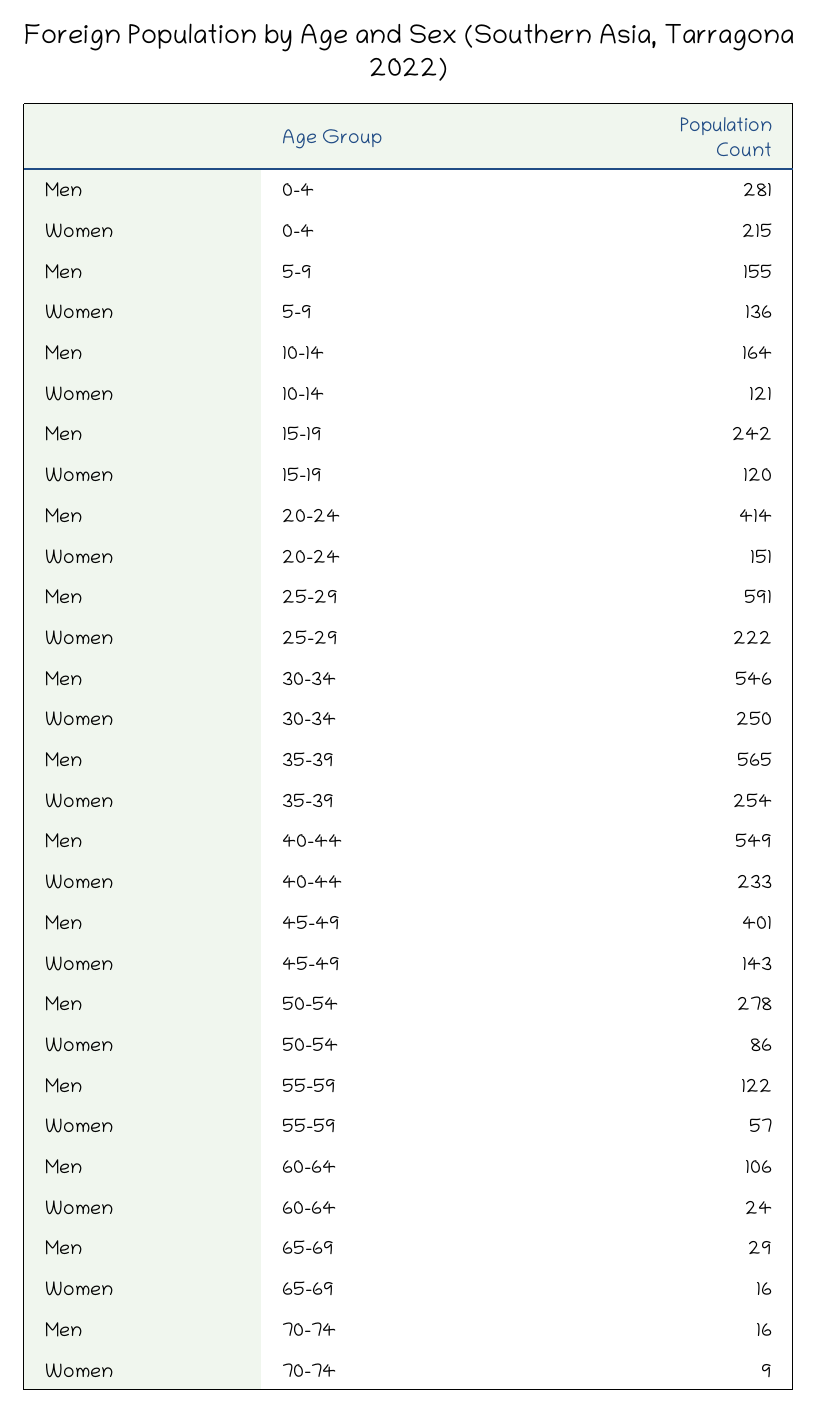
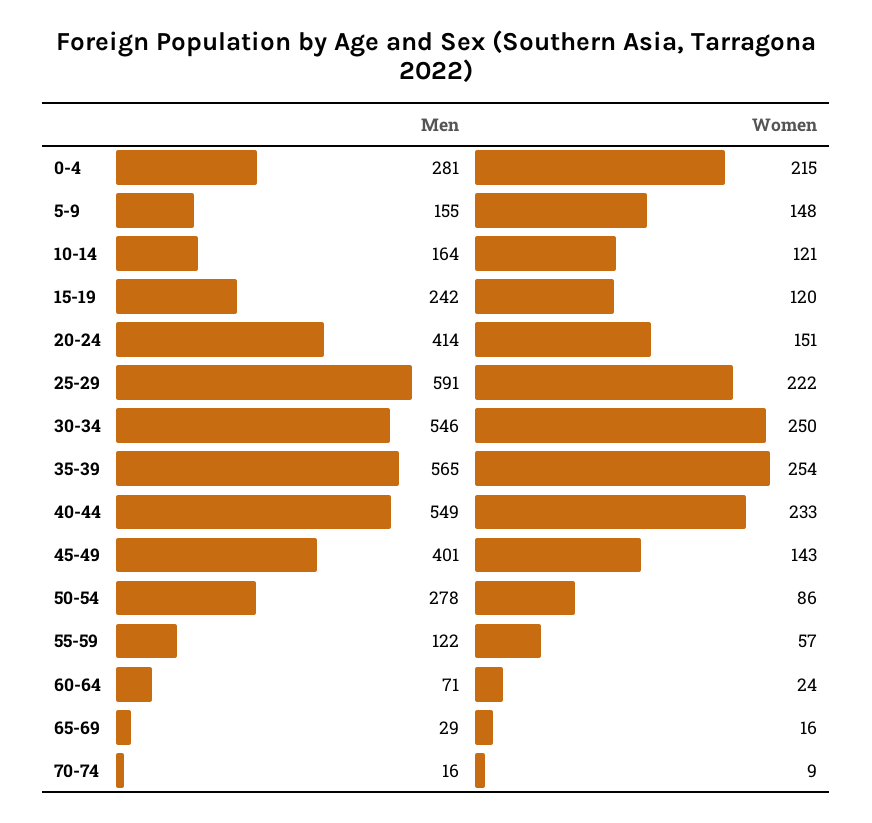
Women, 5-9: 136 -> 148
Men, 60-64: 106 -> 71

